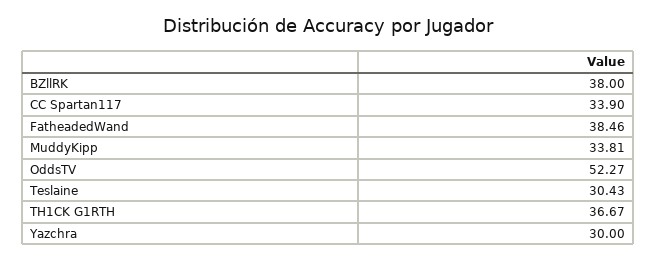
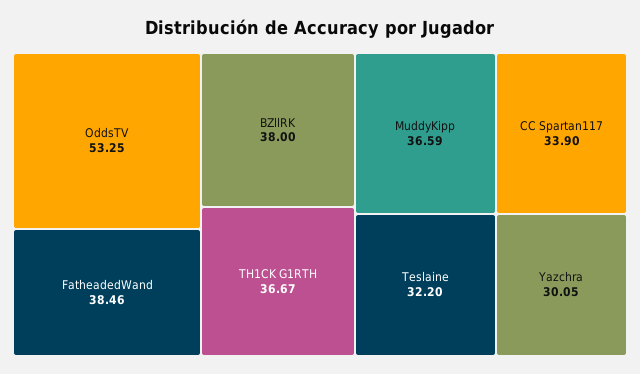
MuddyKipp: 33.81 -> 36.59
OddsTV: 52.27 -> 53.25
Teslaine: 30.43 -> 32.2
Yazchra: 30 -> 30.05

